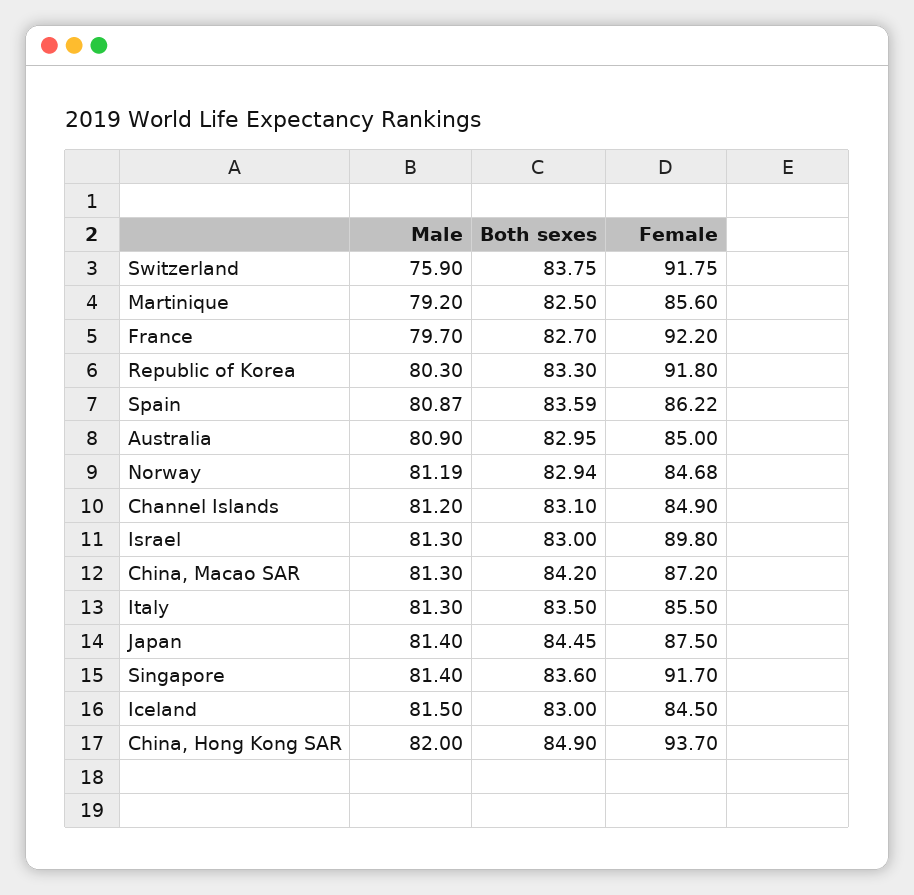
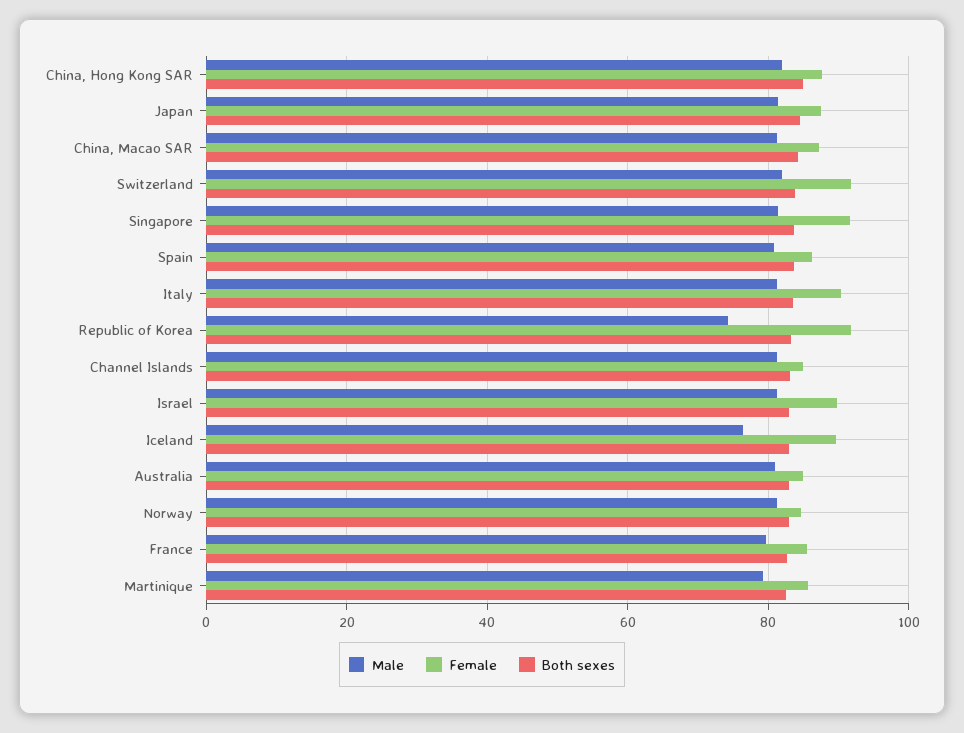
Male, Switzerland: 75.9 -> 82
Female, France: 92.2 -> 86
Male, Republic of Korea: 80.3 -> 74
Female, Italy: 85.5 -> 90
Male, Iceland: 81.5 -> 76
Female, Iceland: 84.5 -> 90
Female, China, Hong Kong SAR: 93.7 -> 88

